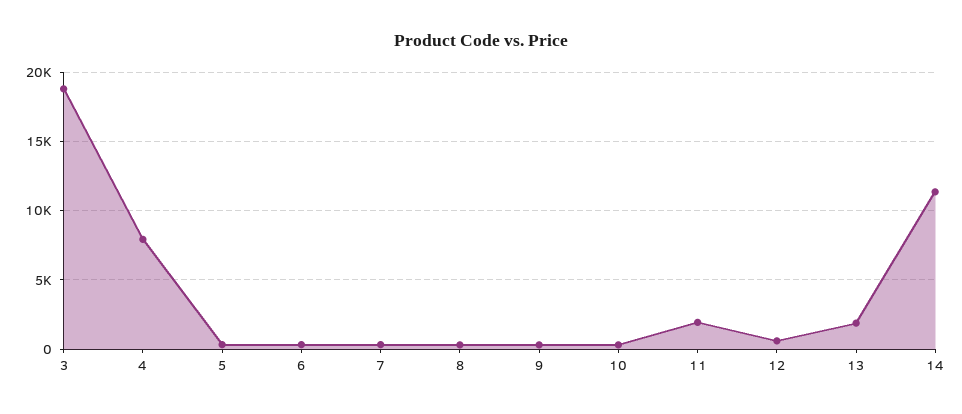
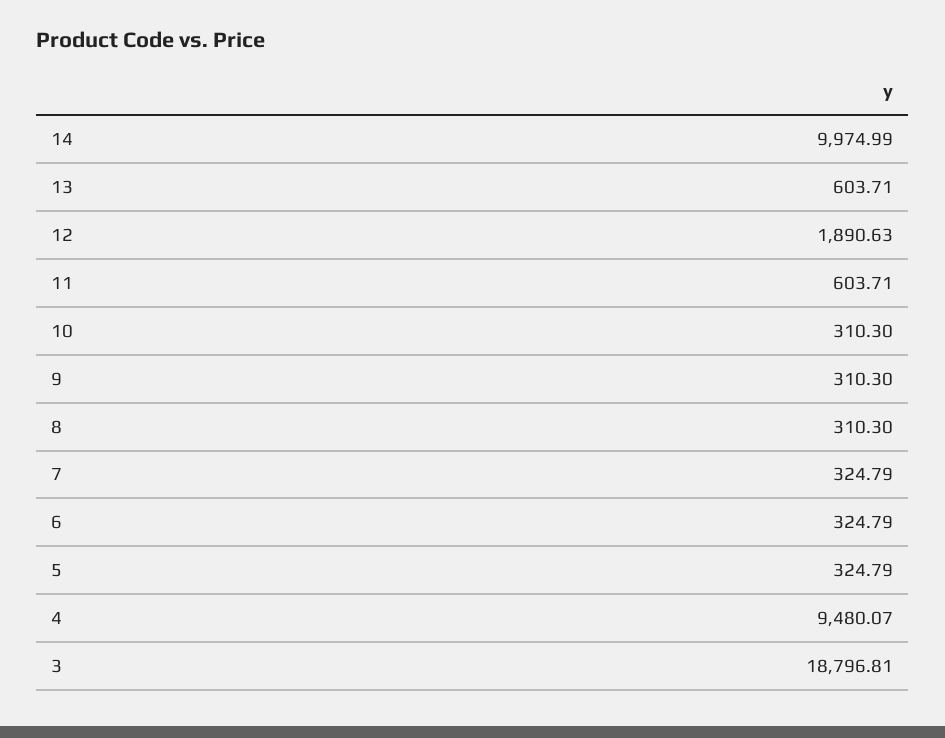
4: 8000 -> 9480.07
11: 2000 -> 603.71
12: 500 -> 1890.63
13: 2000 -> 603.71
14: 11500 -> 9974.99

